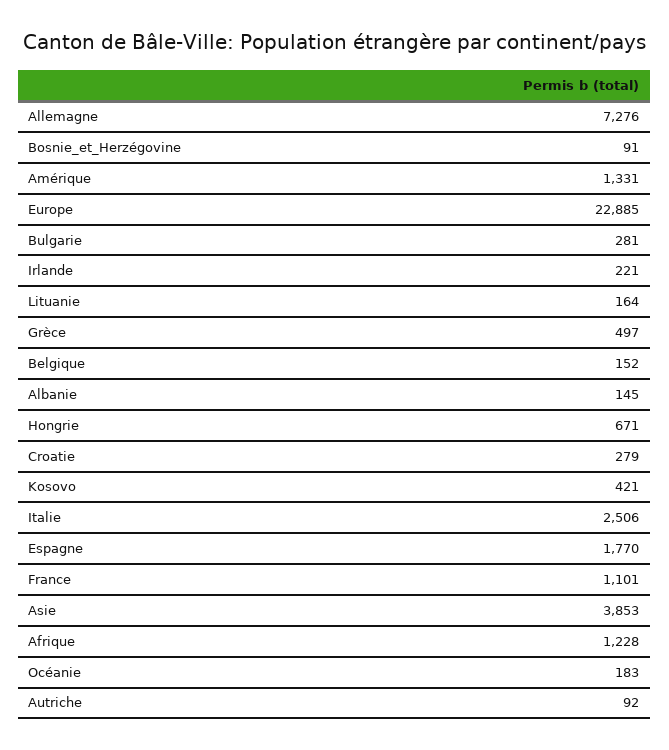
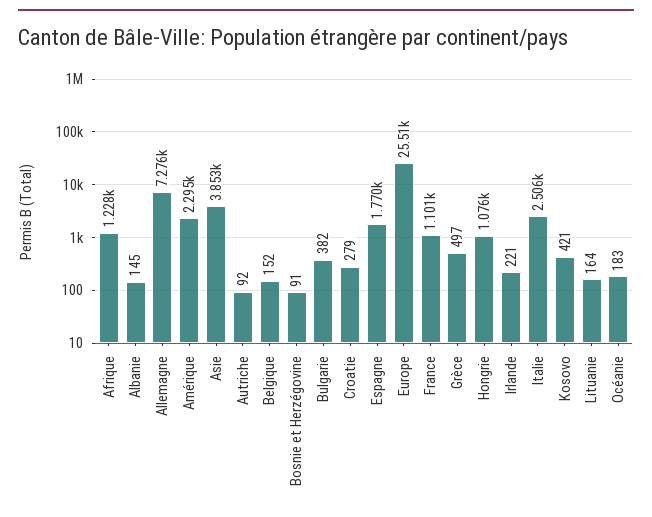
Amérique: 1331 -> 2295
Europe: 22885 -> 25510
Bulgarie: 281 -> 382
Hongrie: 671 -> 1076

